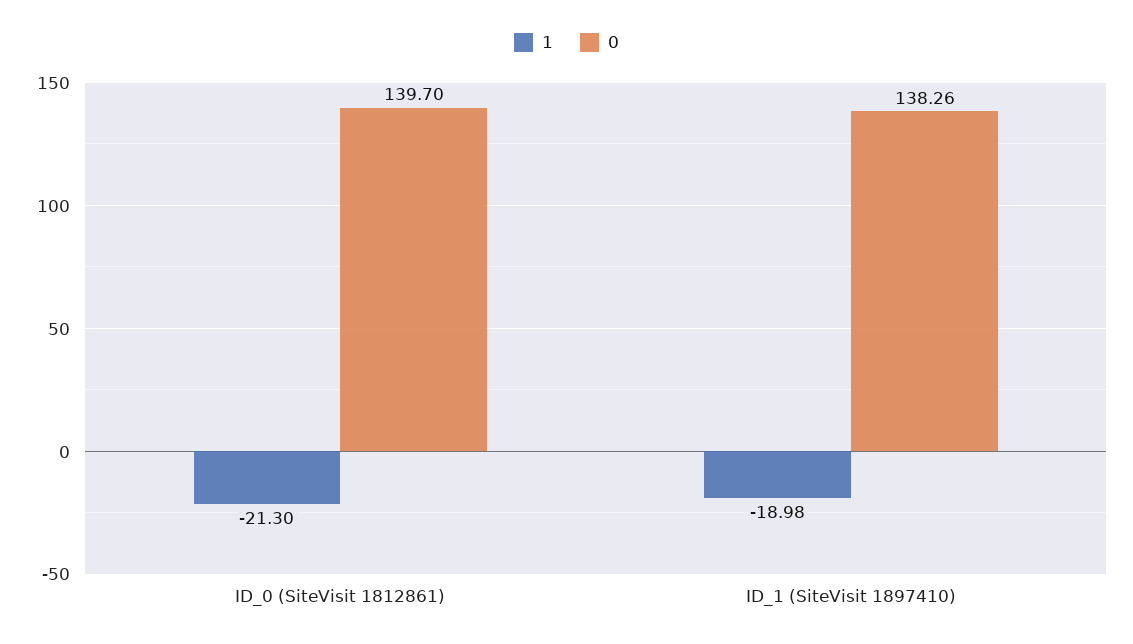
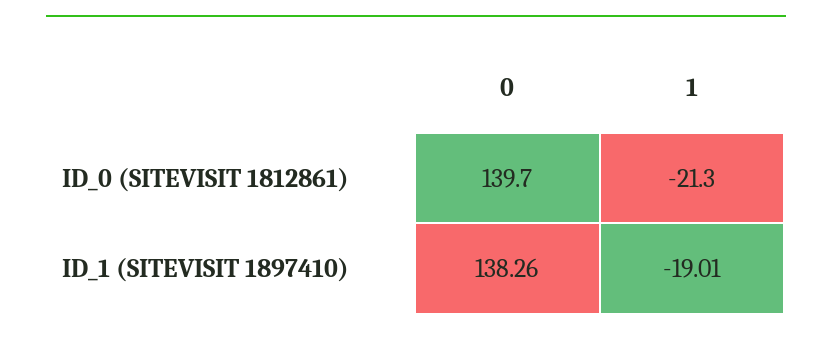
1, ID_1 (SiteVisit 1897410): -18.98 -> -19.01

